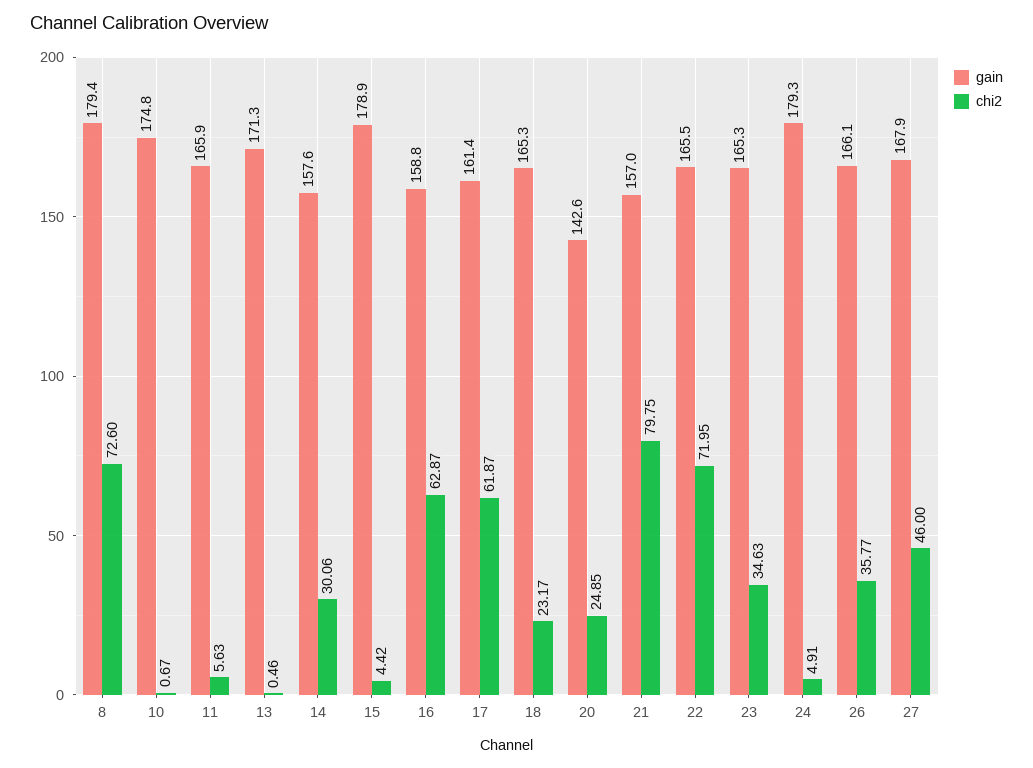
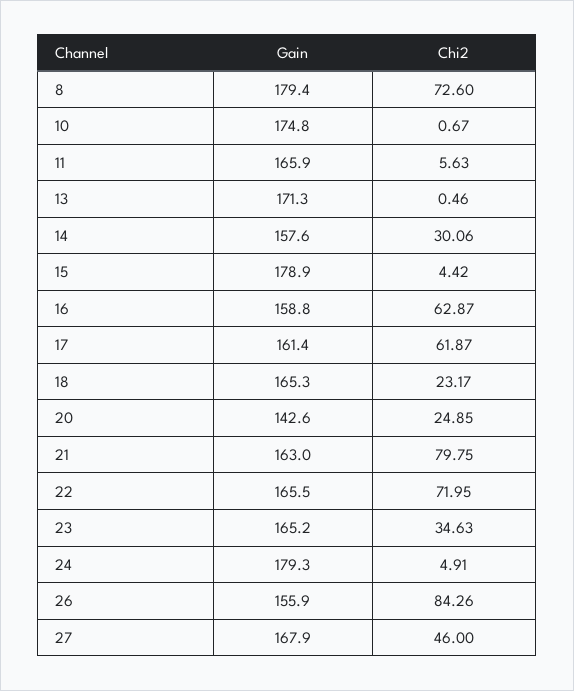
gain, 21: 157 -> 163
gain, 23: 165.3 -> 165.2
gain, 26: 166.1 -> 155.9
chi2, 26: 35.77 -> 84.26

